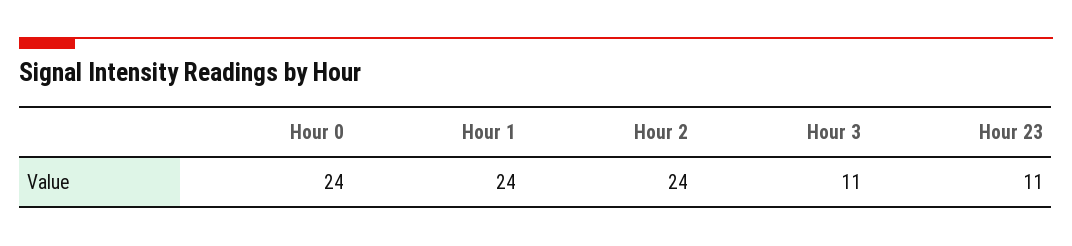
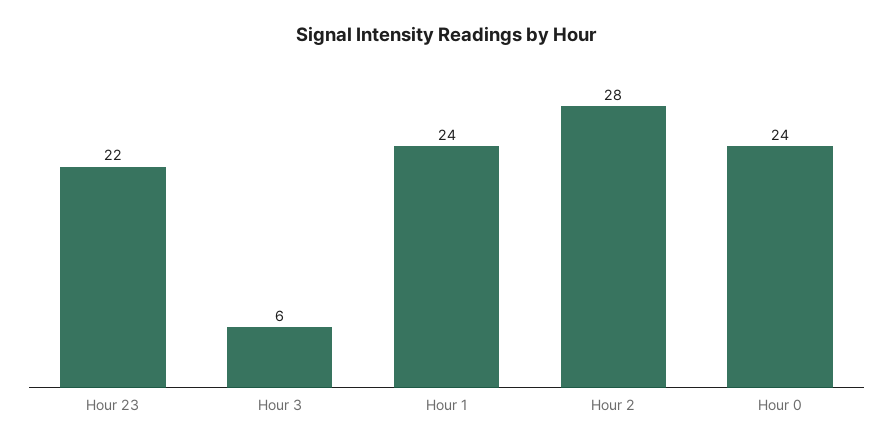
Hour 2: 24 -> 28
Hour 3: 11 -> 6
Hour 23: 11 -> 22

